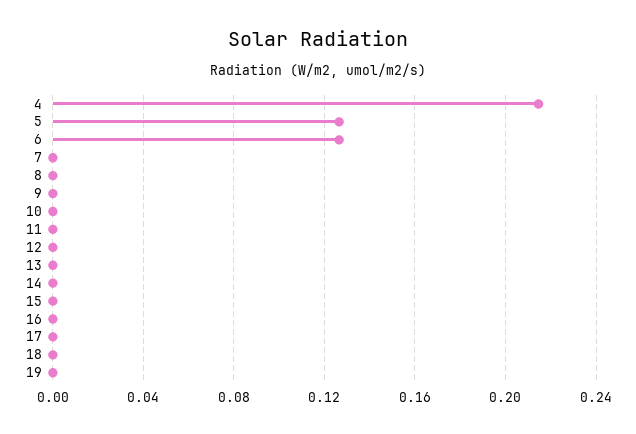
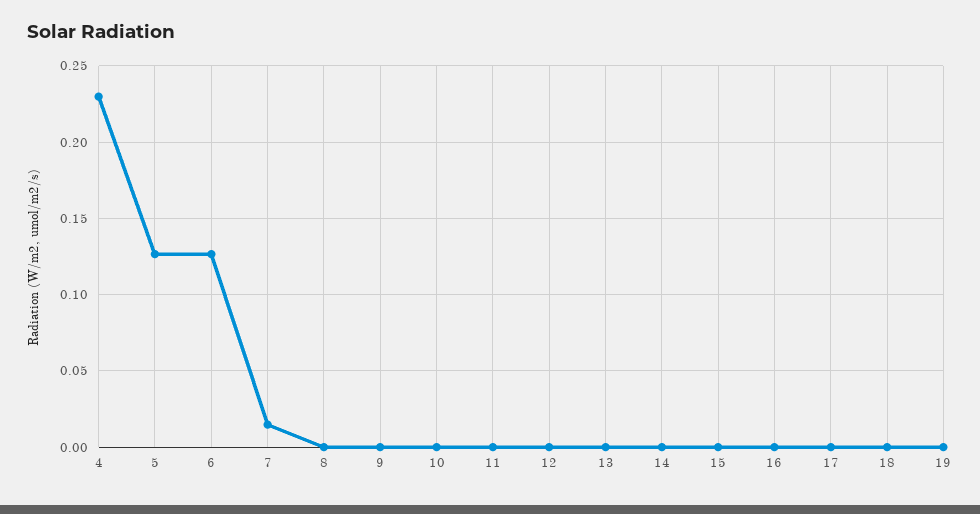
4: 0.215 -> 0.23
7: 0 -> 0.015

